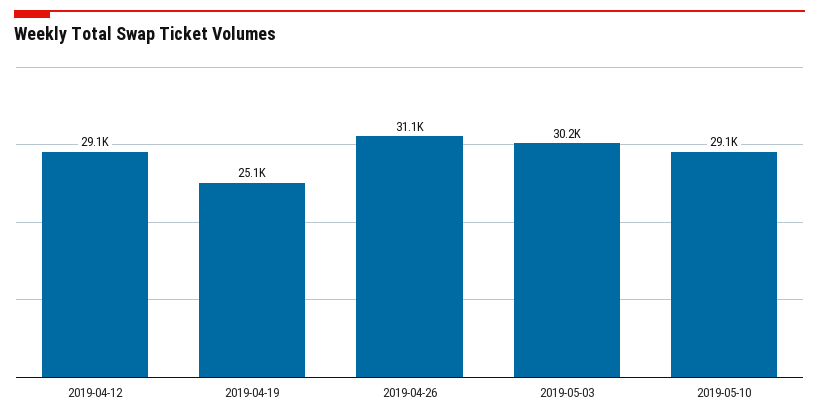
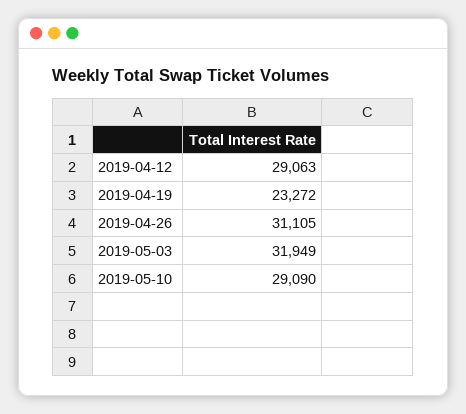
2019-04-19: 25100 -> 23272
2019-05-03: 30200 -> 31949

